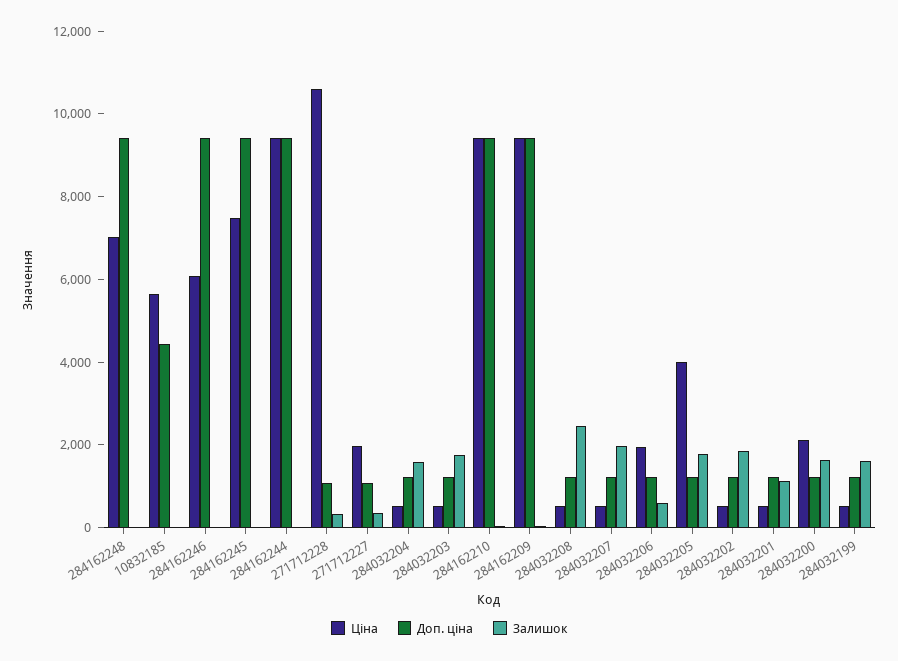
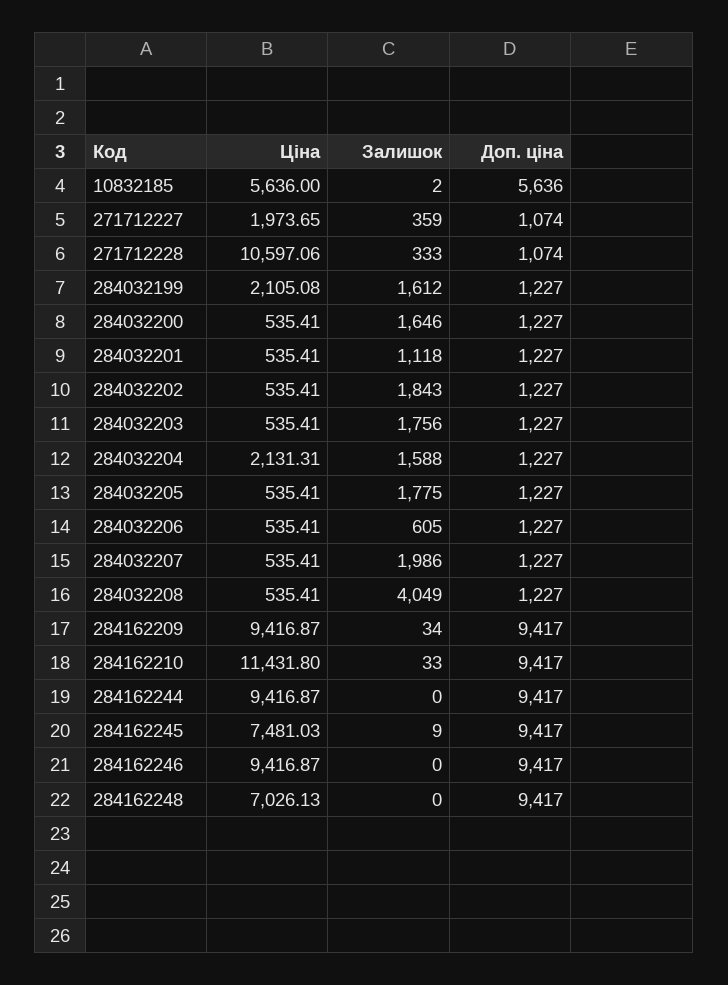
Доп. ціна, 10832185: 4500 -> 5636
Ціна, 284162246: 6000 -> 9416.87
Ціна, 284032204: 500 -> 2131.31
Ціна, 284162210: 9500 -> 11431.8
Залишок, 284032208: 2500 -> 4049
Ціна, 284032206: 2000 -> 535.41
Ціна, 284032205: 4000 -> 535.41
Ціна, 284032200: 2000 -> 535.41
Ціна, 284032199: 500 -> 2105.08

